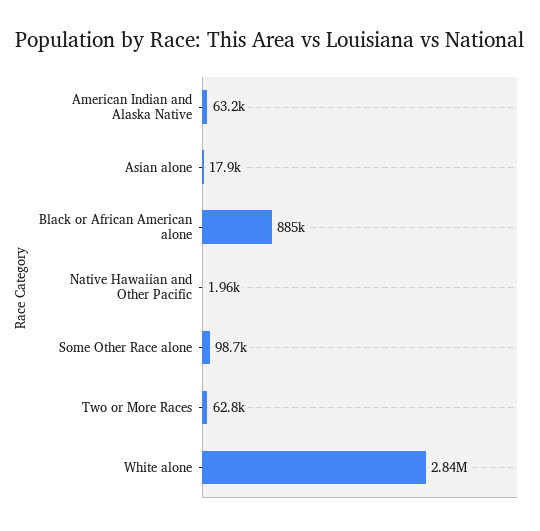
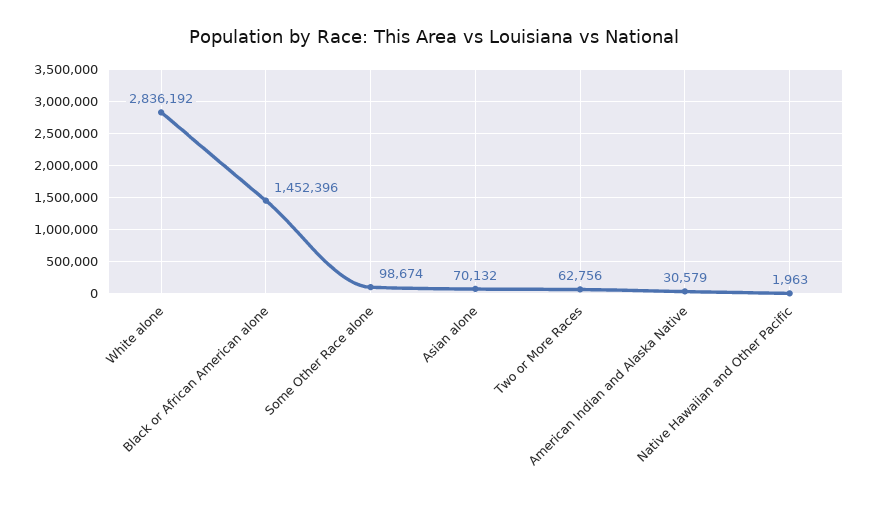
American Indian and Alaska Native: 63200 -> 30579
Asian alone: 17900 -> 70132
Black or African American alone: 885000 -> 1452396

